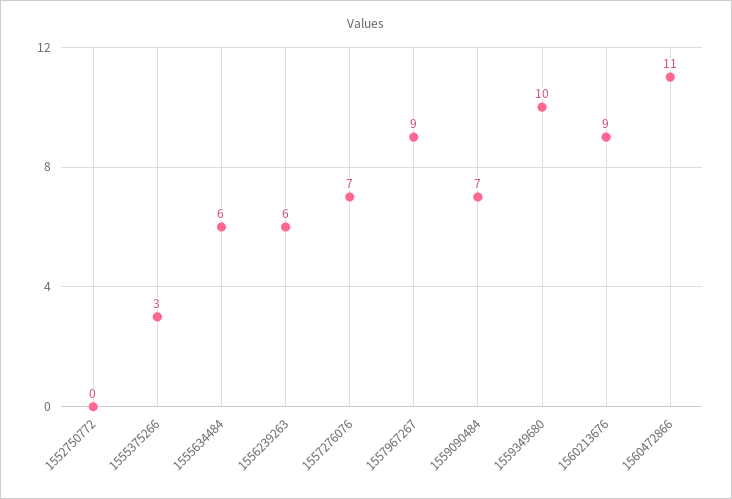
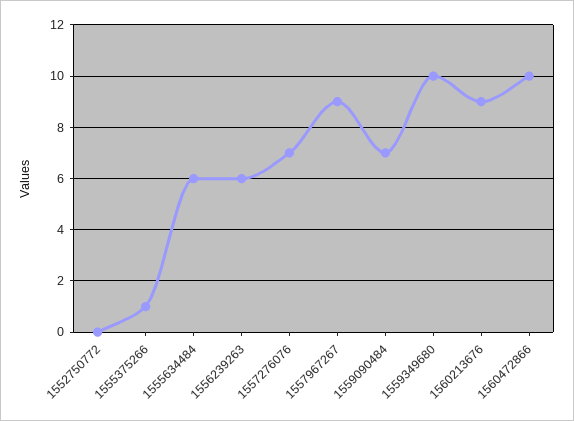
1555375266: 3 -> 1
1560472866: 11 -> 10

